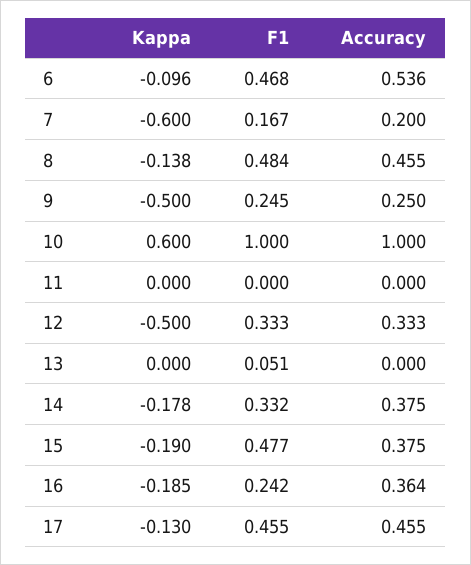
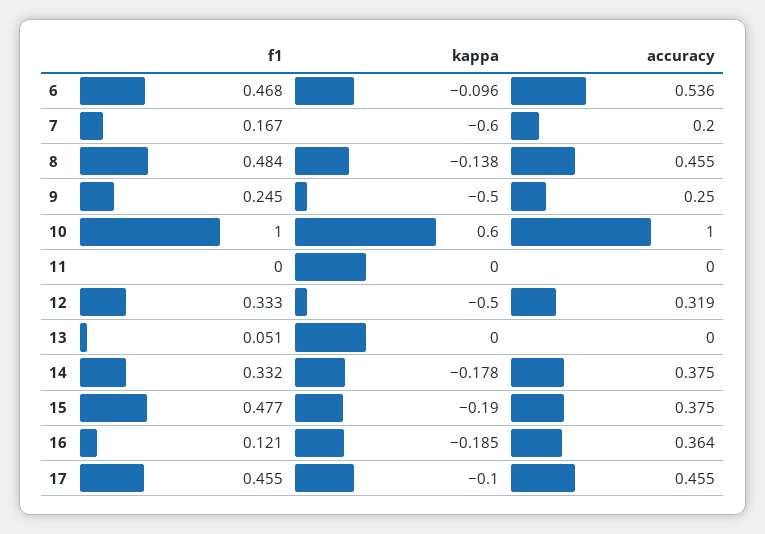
Accuracy, 12: 0.333 -> 0.319
F1, 16: 0.242 -> 0.121
Kappa, 17: -0.13 -> -0.1

